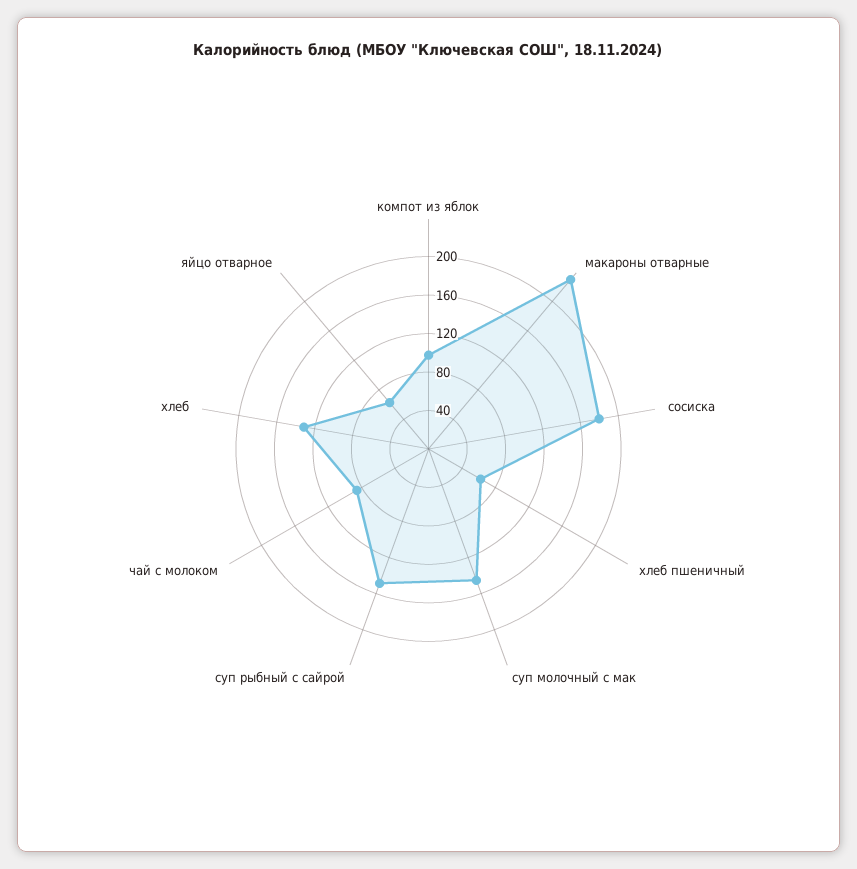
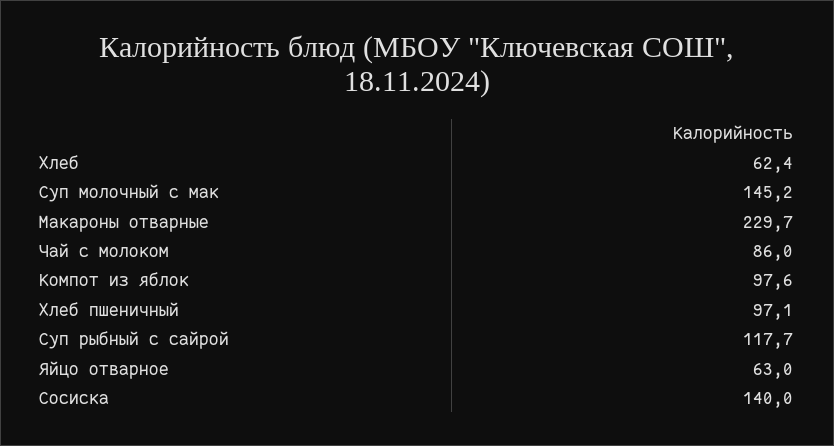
сосиска: 180 -> 140
хлеб пшеничный: 60 -> 97.1
суп рыбный с сайрой: 150 -> 117.7
хлеб: 130 -> 62.4

